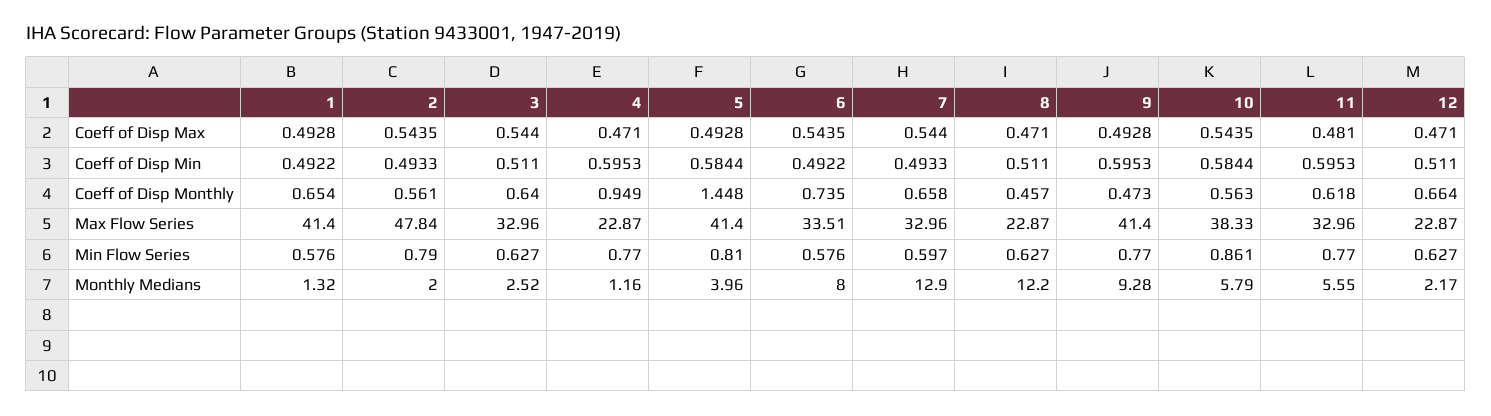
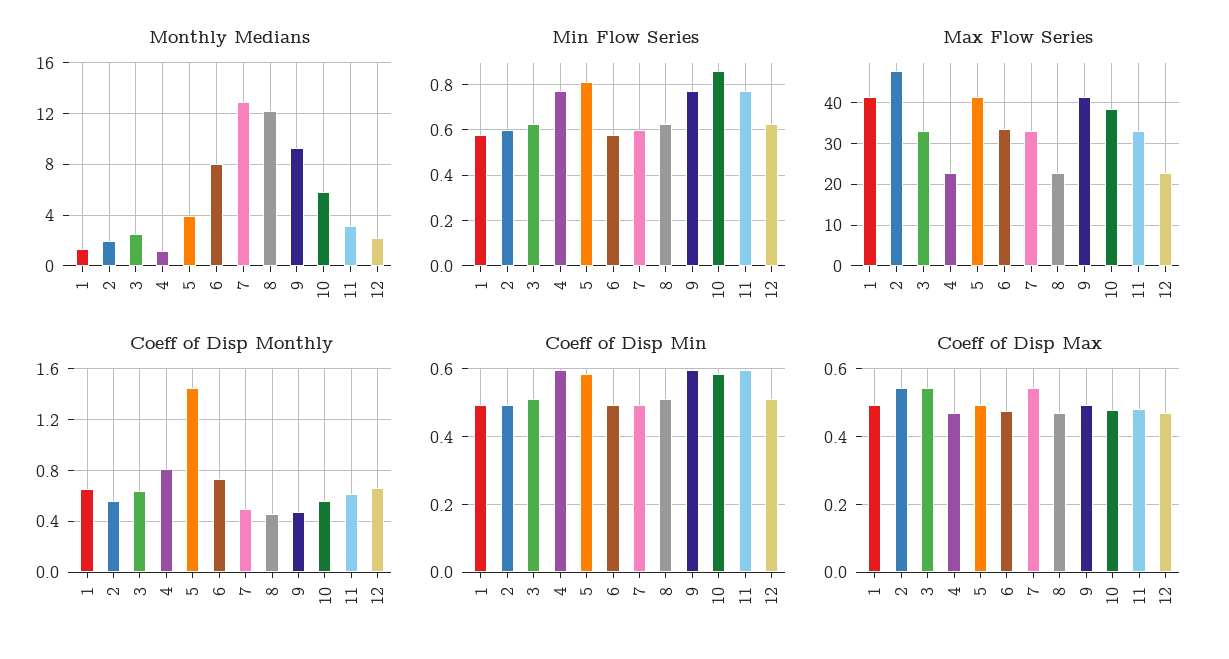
Coeff of Disp Max, 6: 0.5435 -> 0.48
Coeff of Disp Max, 10: 0.5435 -> 0.48
Coeff of Disp Monthly, 4: 0.949 -> 0.8
Coeff of Disp Monthly, 7: 0.658 -> 0.5
Min Flow Series, 2: 0.79 -> 0.6
Monthly Medians, 11: 5.55 -> 3

